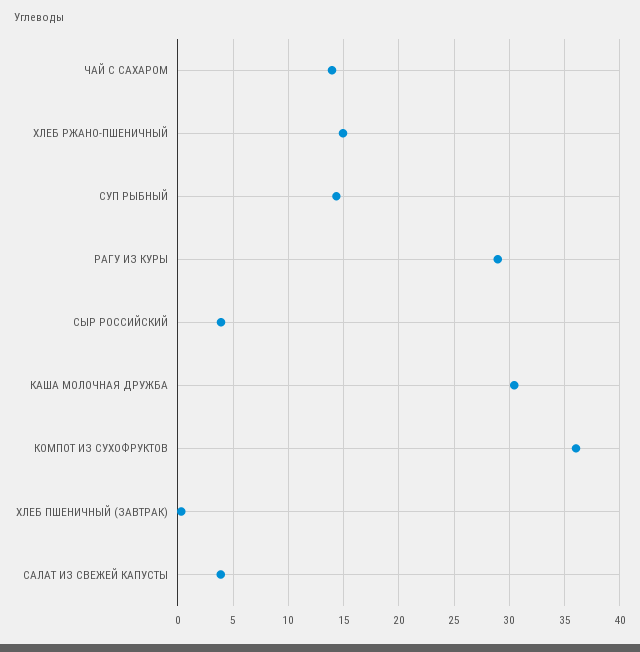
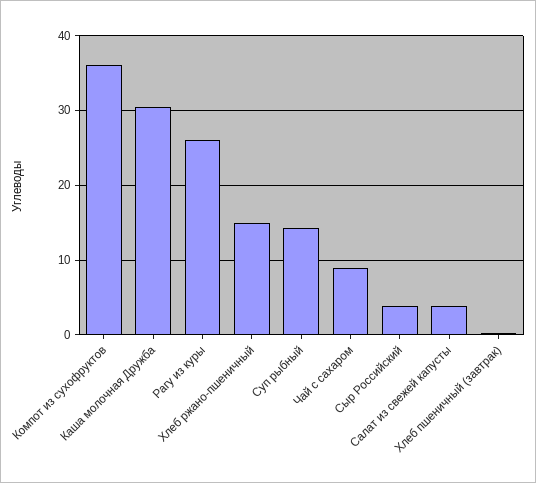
ЧАЙ С САХАРОМ: 14 -> 9
РАГУ ИЗ КУРЫ: 29 -> 26

